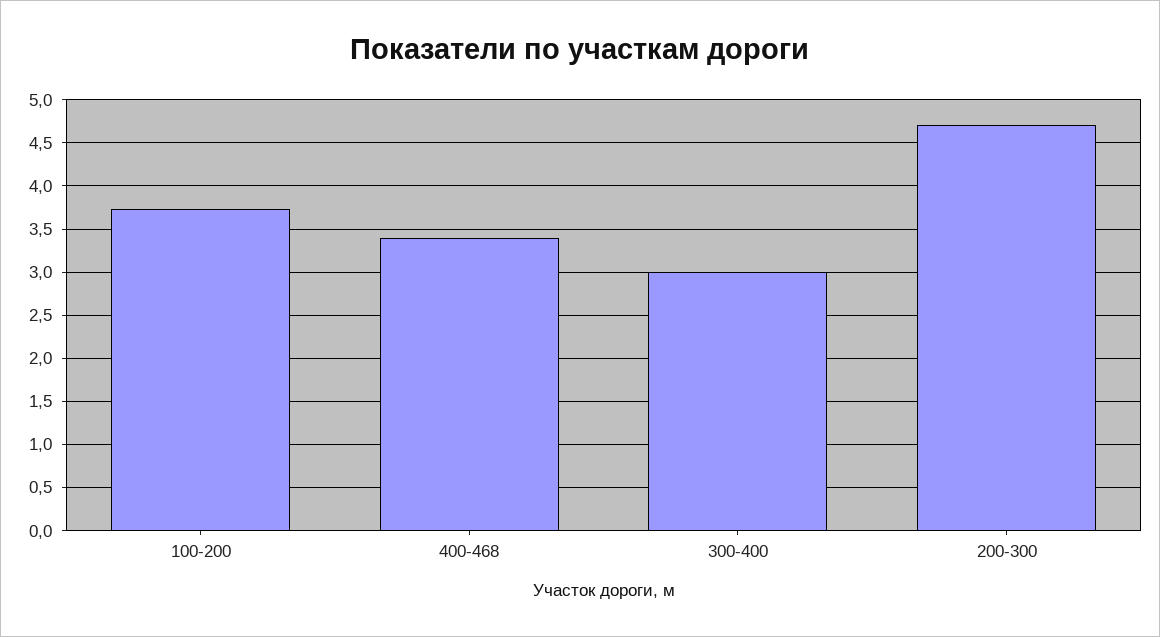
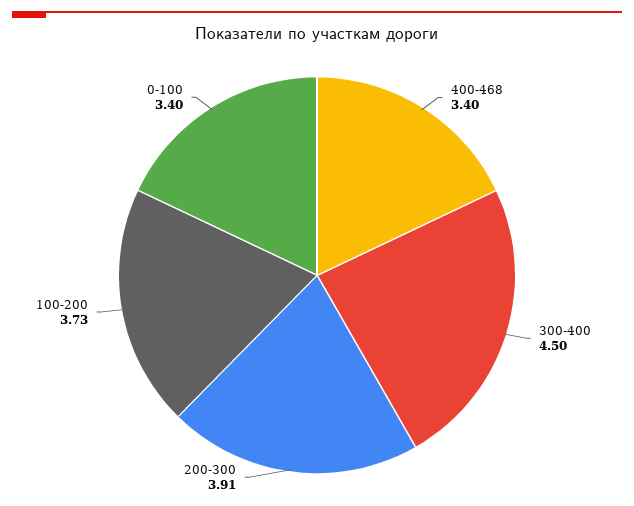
300-400: 3 -> 4.5
200-300: 4.7 -> 3.91
0-100: none -> 3.4

